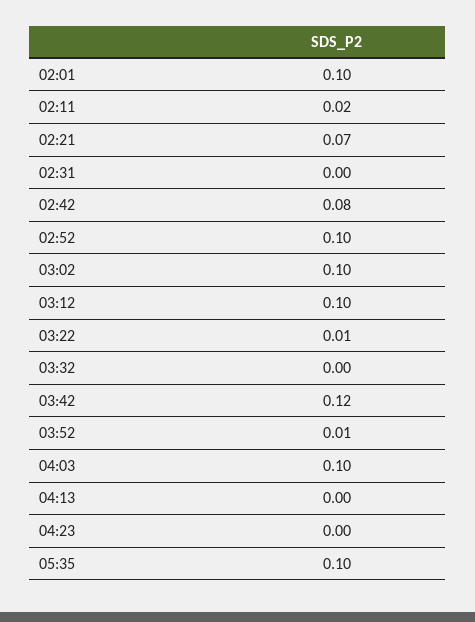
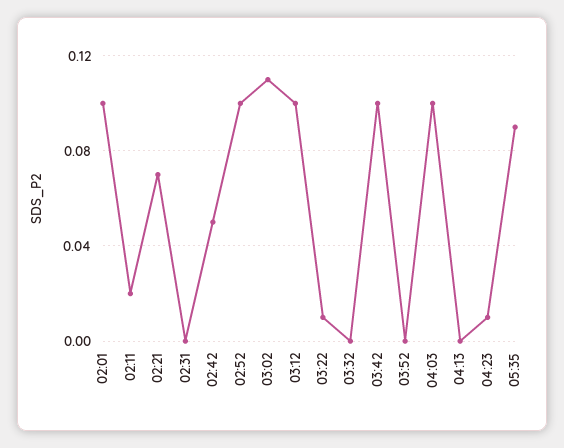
02:42: 0.08 -> 0.05
03:02: 0.1 -> 0.11
03:42: 0.12 -> 0.1
03:52: 0.01 -> 0
04:23: 0 -> 0.01
05:35: 0.1 -> 0.09

